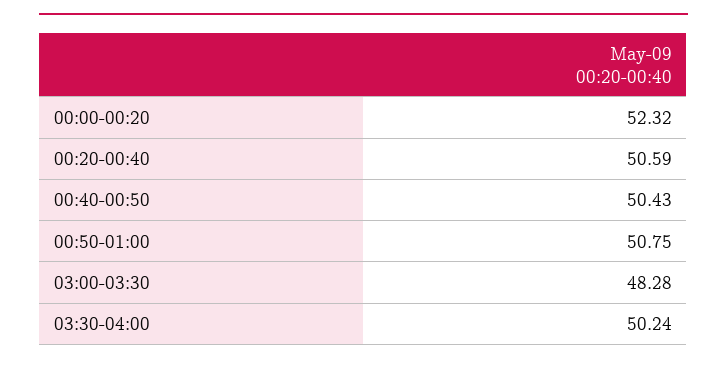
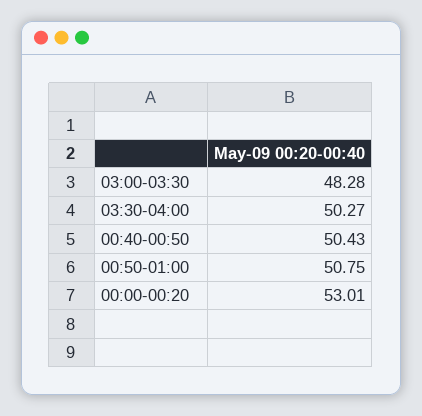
00:00-00:20: 52.32 -> 53.01
00:20-00:40: 50.59 -> none
03:30-04:00: 50.24 -> 50.27

